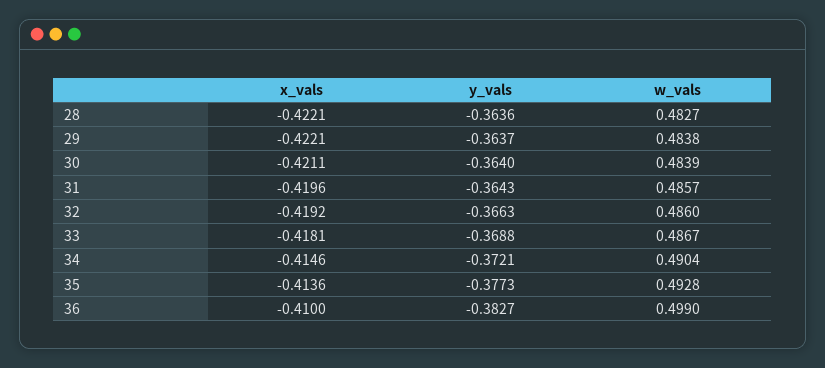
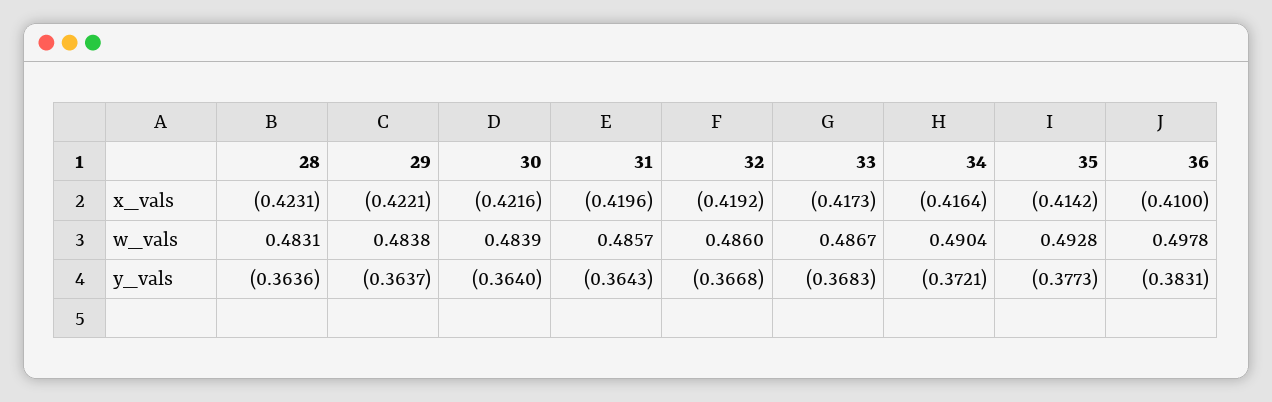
x_vals, 28: -0.4221 -> -0.4231
w_vals, 28: 0.4827 -> 0.4831
x_vals, 30: -0.4211 -> -0.4216
y_vals, 32: -0.3663 -> -0.3668
x_vals, 33: -0.4181 -> -0.4173
y_vals, 33: -0.3688 -> -0.3683
x_vals, 34: -0.4146 -> -0.4164
x_vals, 35: -0.4136 -> -0.4142
y_vals, 36: -0.3827 -> -0.3831
w_vals, 36: 0.499 -> 0.4978

